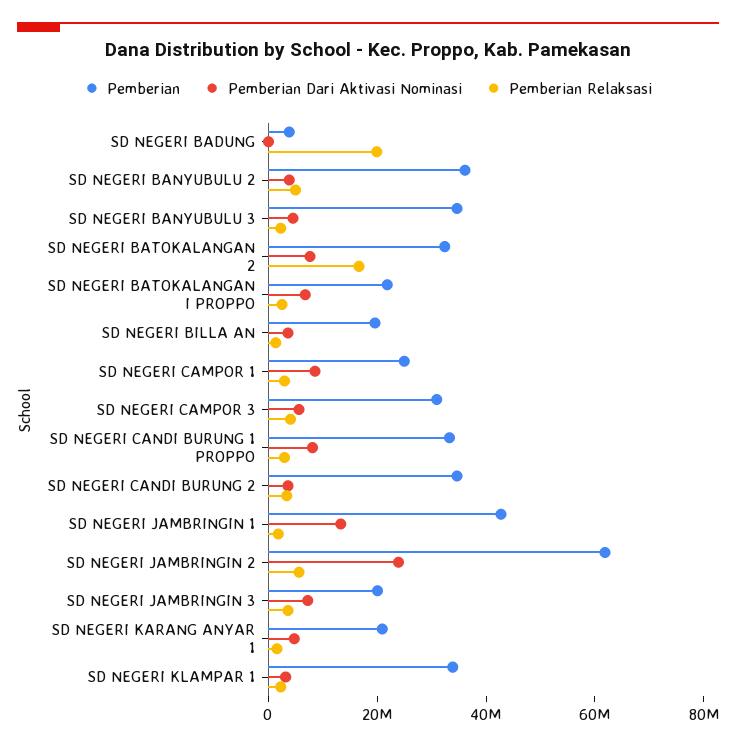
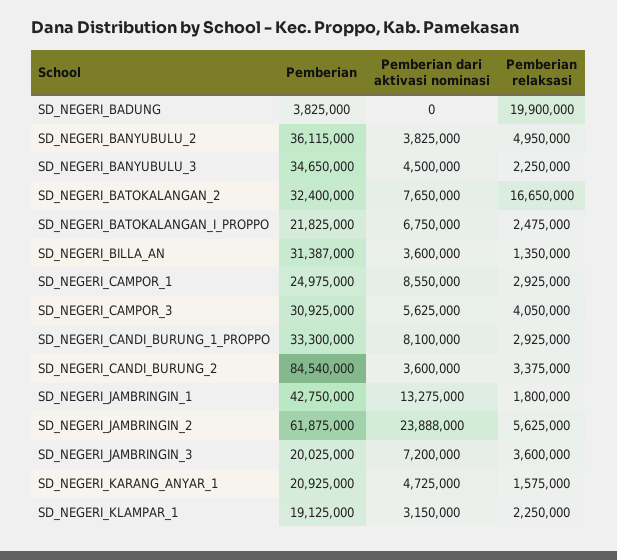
Pemberian, SD NEGERI BILLA AN: 20000000 -> 31387000
Pemberian, SD NEGERI CANDI BURUNG 2: 35000000 -> 84540000
Pemberian, SD NEGERI KLAMPAR 1: 35000000 -> 19125000

